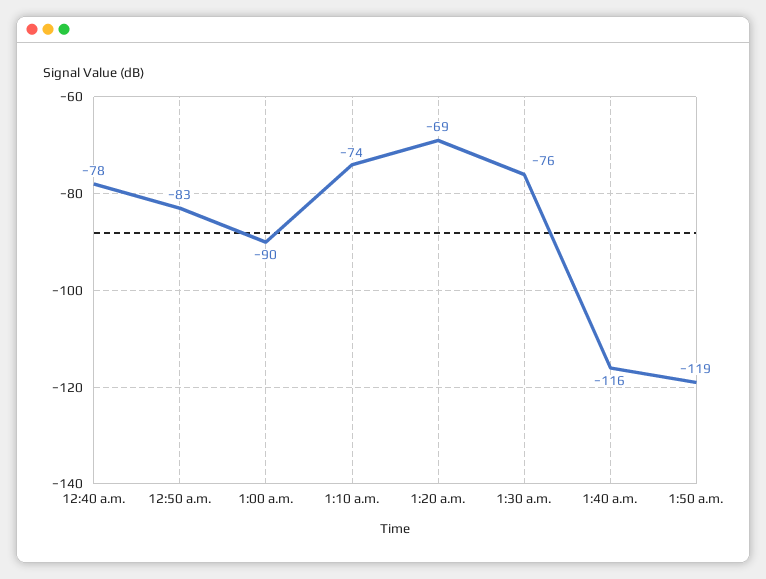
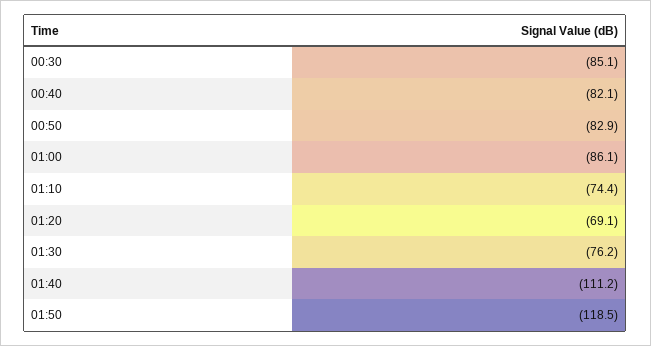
12:40 a.m.: -78 -> -82.1
1:00 a.m.: -90 -> -86.1
1:40 a.m.: -116 -> -111.2
00:30: none -> -85.1

